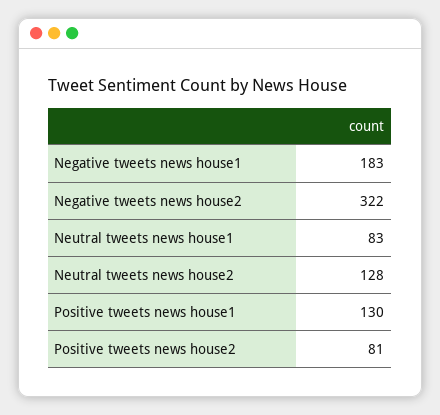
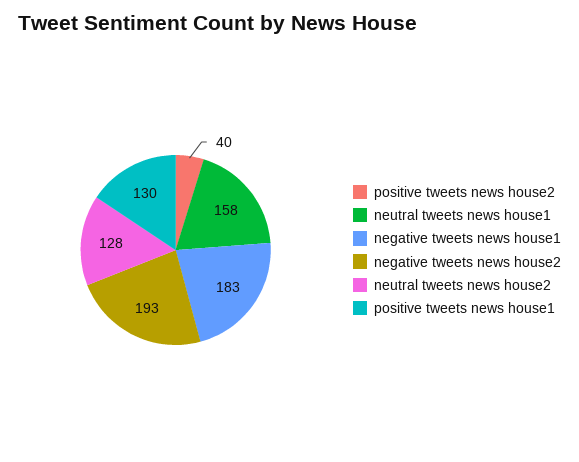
Negative tweets news house2: 322 -> 193
Neutral tweets news house1: 83 -> 158
Positive tweets news house2: 81 -> 40

